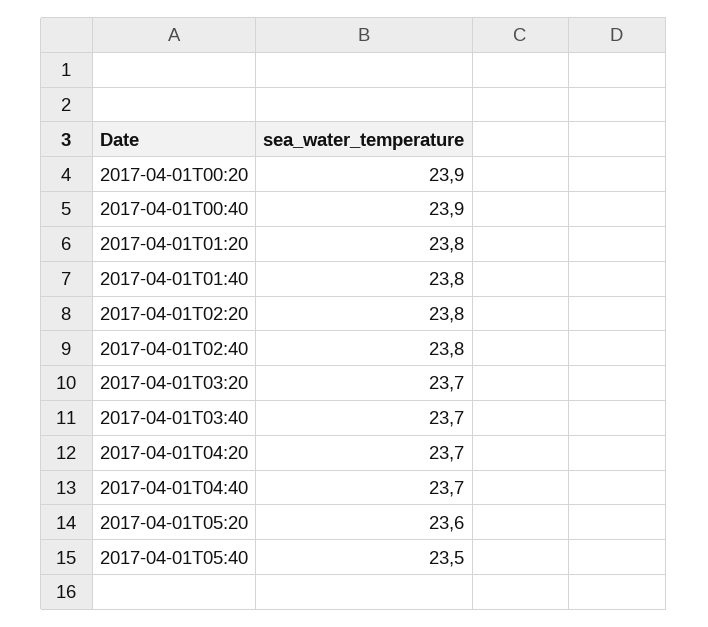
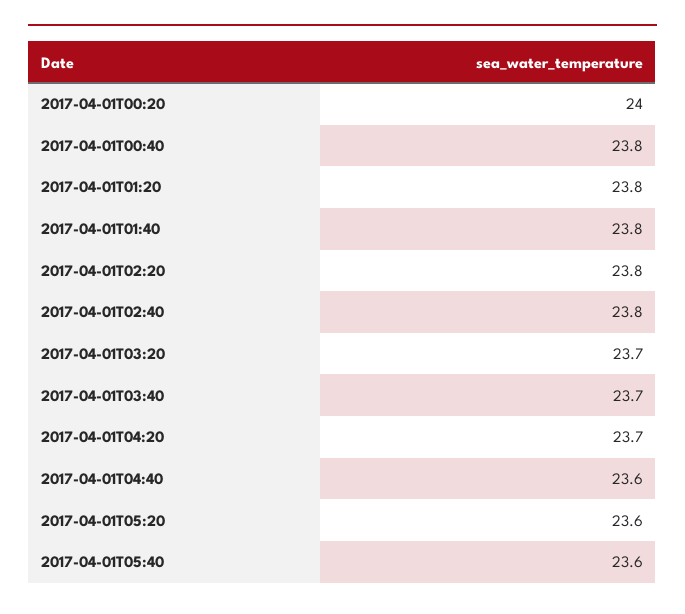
2017-04-01T00:20: 23.9 -> 24
2017-04-01T00:40: 23.9 -> 23.8
2017-04-01T04:40: 23.7 -> 23.6
2017-04-01T05:40: 23.5 -> 23.6

